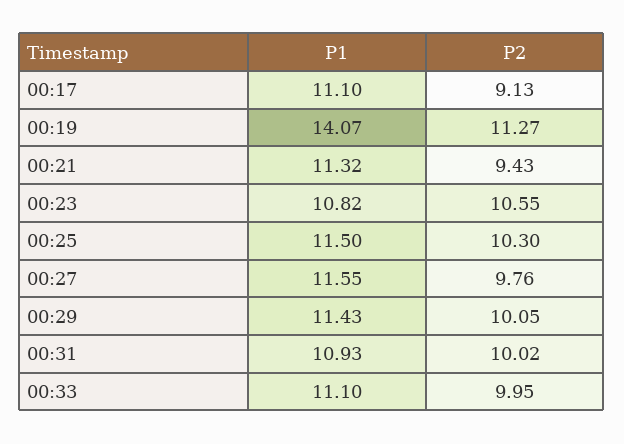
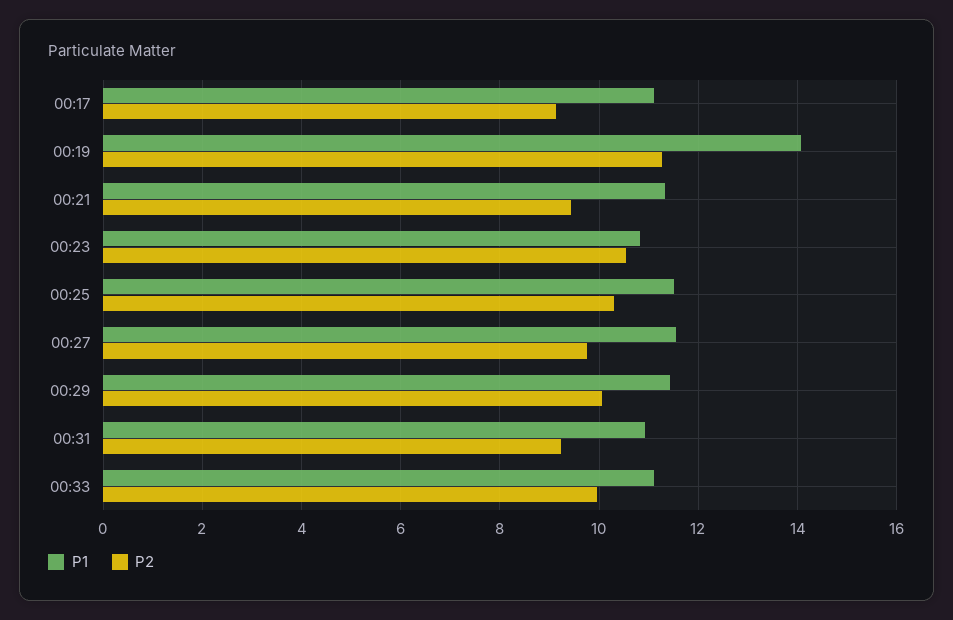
P2, 00:31: 10.02 -> 9.2

